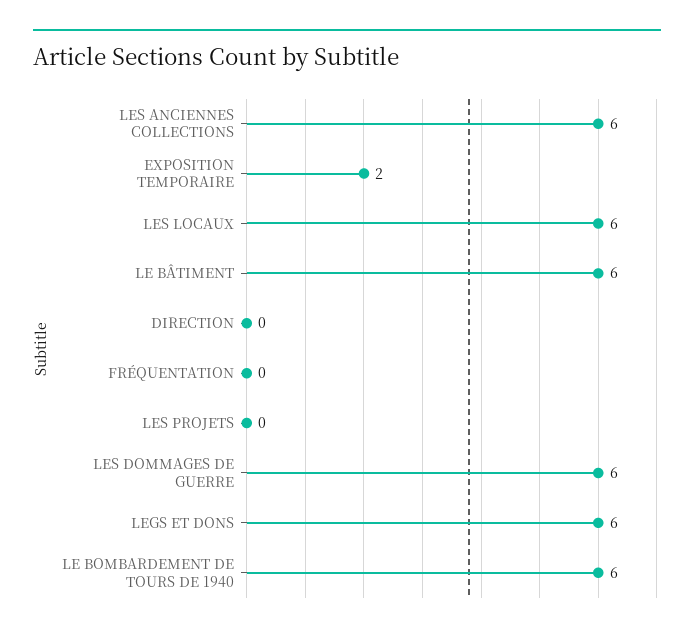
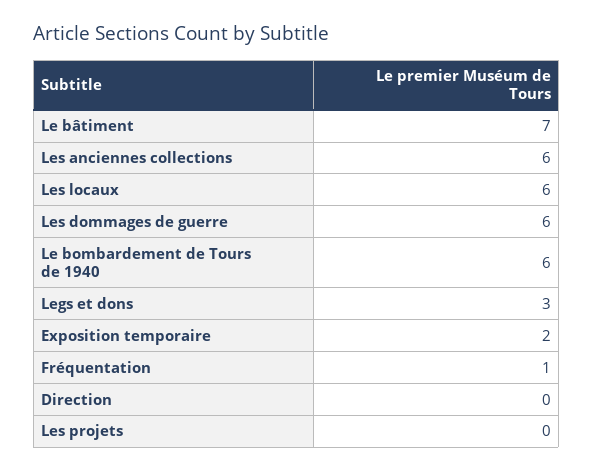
LE BÂTIMENT: 6 -> 7
FRÉQUENTATION: 0 -> 1
LEGS ET DONS: 6 -> 3

